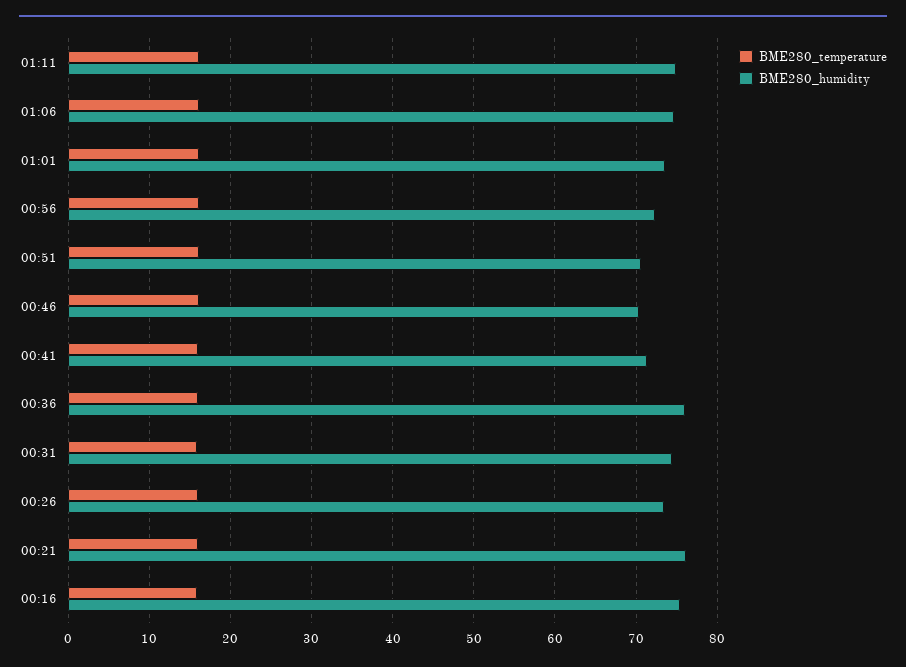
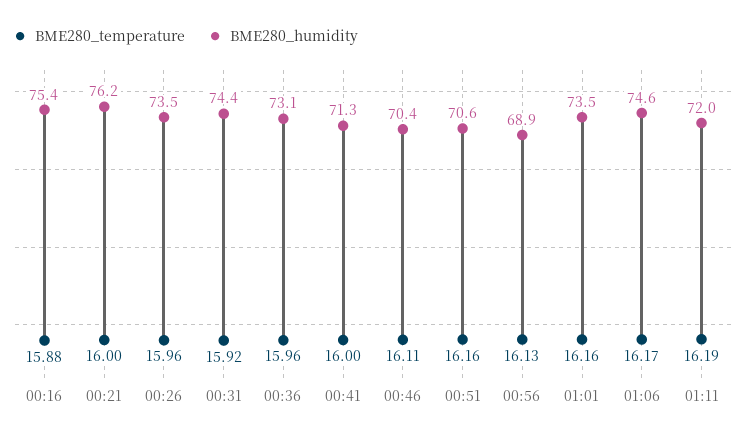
BME280_humidity, 01:11: 75 -> 72
BME280_humidity, 00:56: 72 -> 68.9
BME280_humidity, 00:36: 76 -> 73.1

